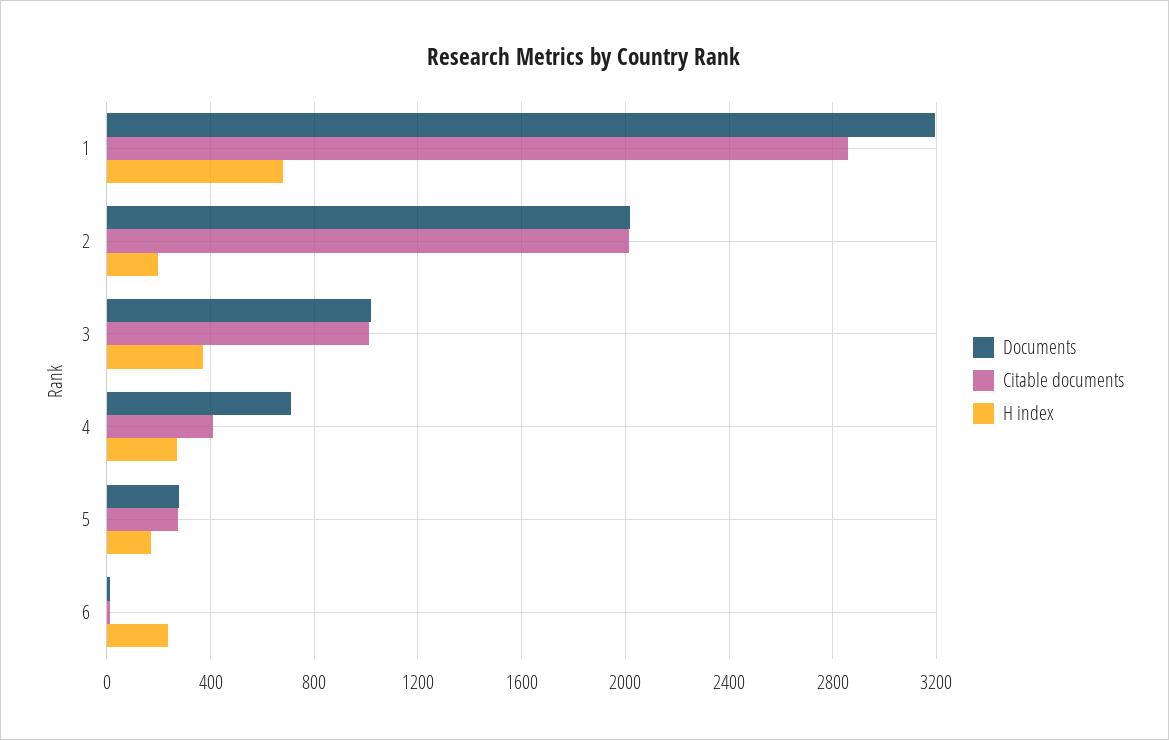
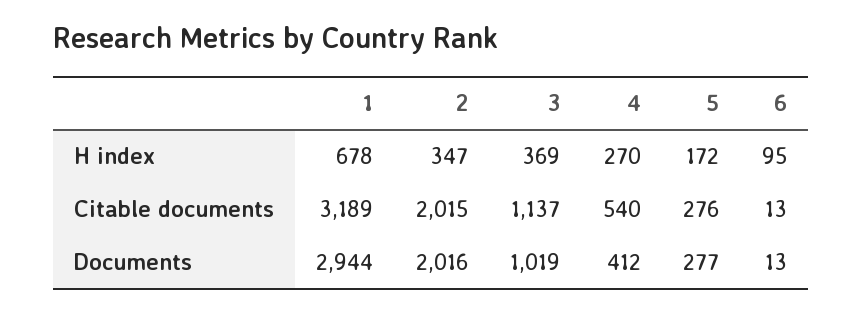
Documents, 1: 3200 -> 2944
Citable documents, 1: 2850 -> 3189
H index, 2: 200 -> 347
Citable documents, 3: 1000 -> 1137
Documents, 4: 700 -> 412
Citable documents, 4: 400 -> 540
H index, 6: 250 -> 95

